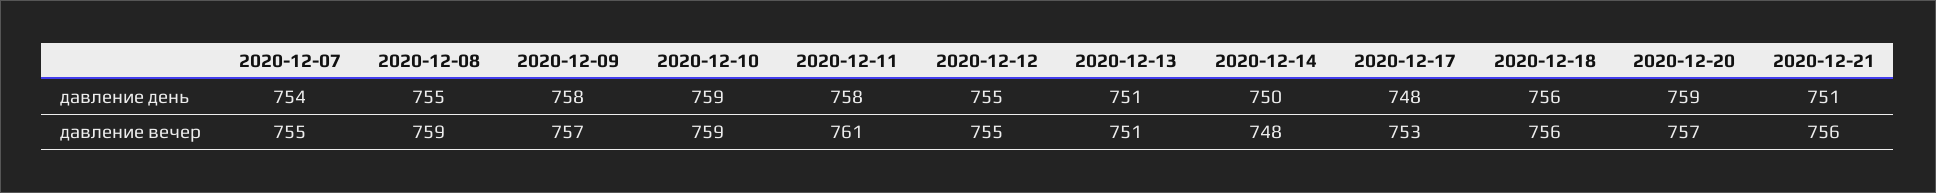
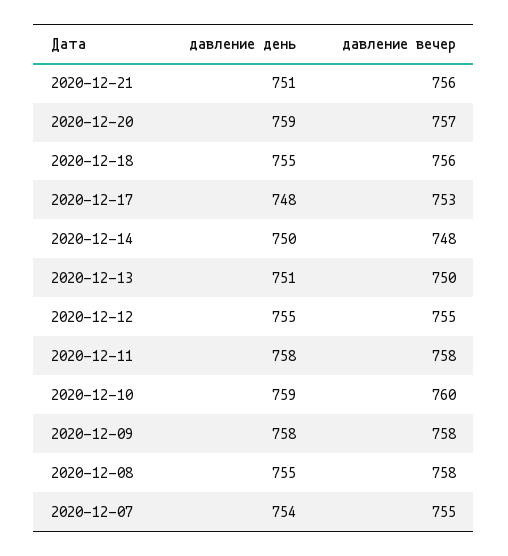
2020-12-18, давление день: 756 -> 755
2020-12-08, давление вечер: 759 -> 758
2020-12-09, давление вечер: 757 -> 758
2020-12-10, давление вечер: 759 -> 760
2020-12-11, давление вечер: 761 -> 758
2020-12-13, давление вечер: 751 -> 750

